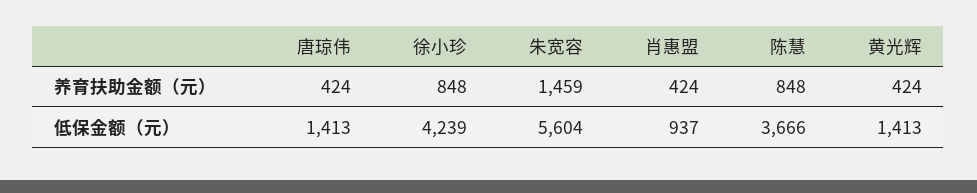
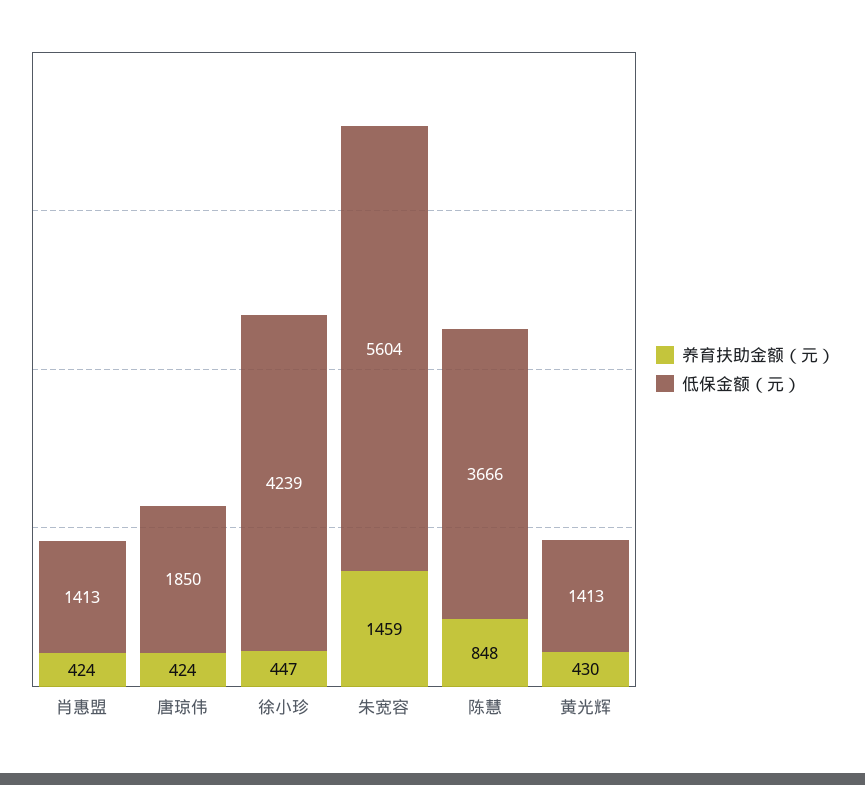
养育扶助金额（元）, 徐小珍: 848 -> 447
养育扶助金额（元）, 黄光辉: 424 -> 430
低保金额（元）, 唐琼伟: 1413 -> 1850
低保金额（元）, 肖惠盟: 937 -> 1413

